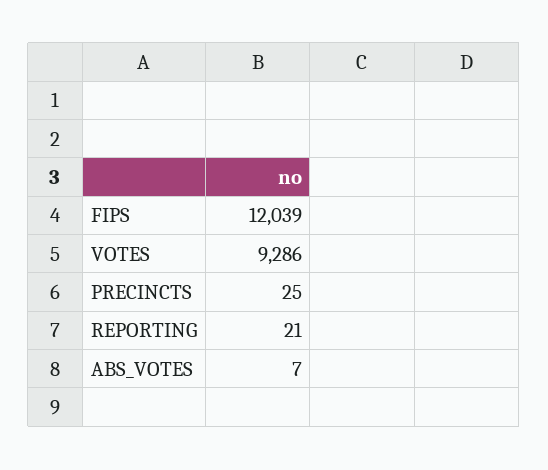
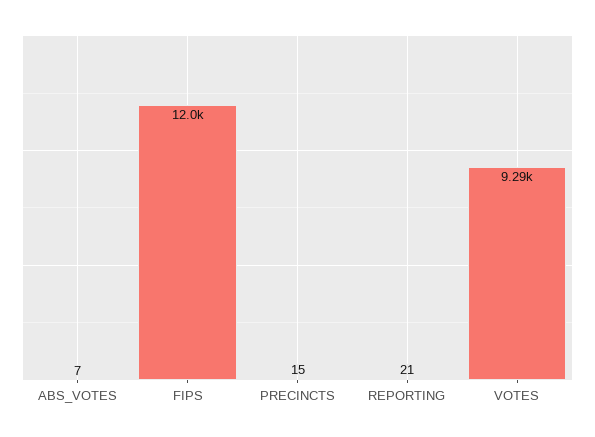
PRECINCTS: 25 -> 15

